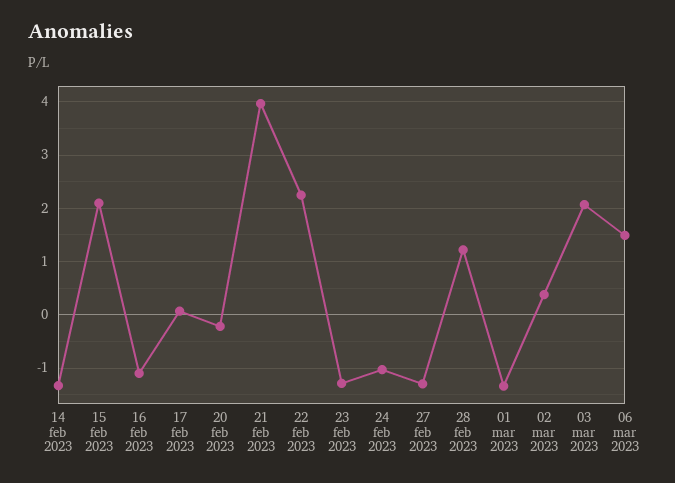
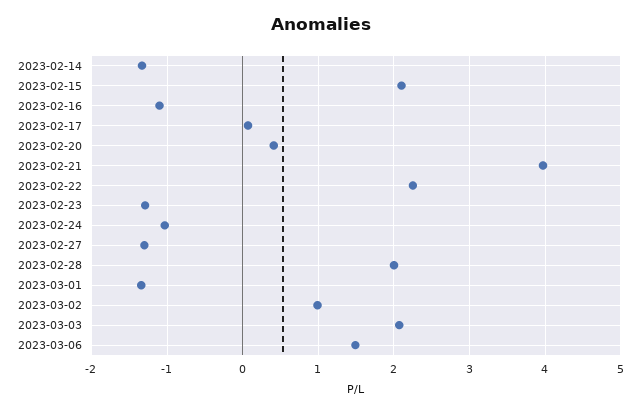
20 feb 2023: -0.2 -> 0.4
28 feb 2023: 1.2 -> 2
02 mar 2023: 0.4 -> 1

